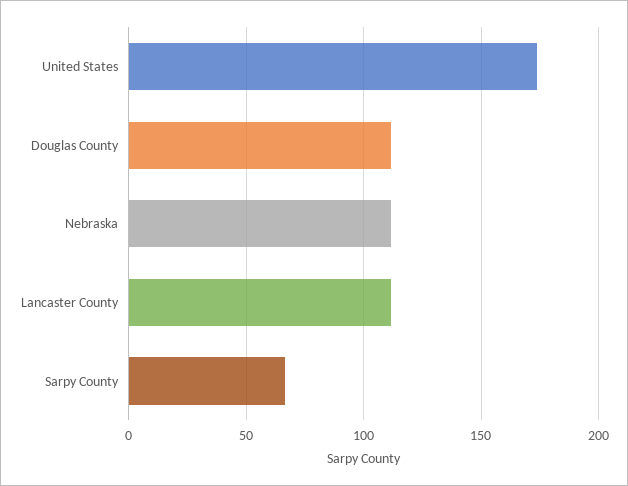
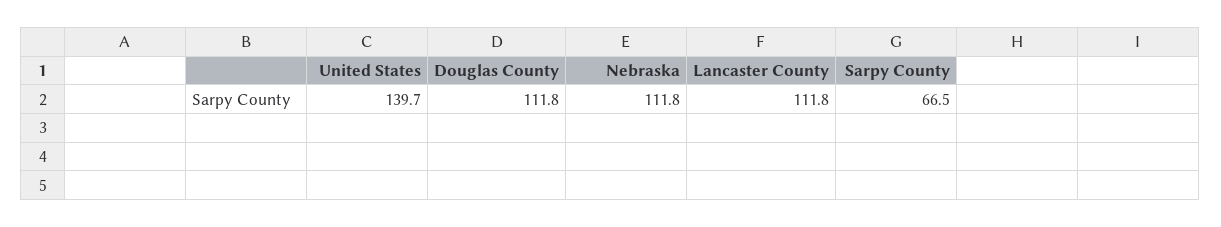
United States: 175 -> 139.7

